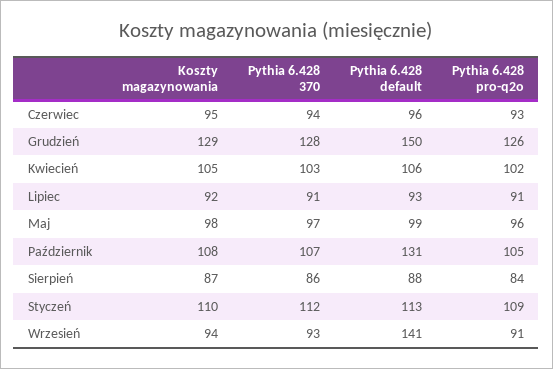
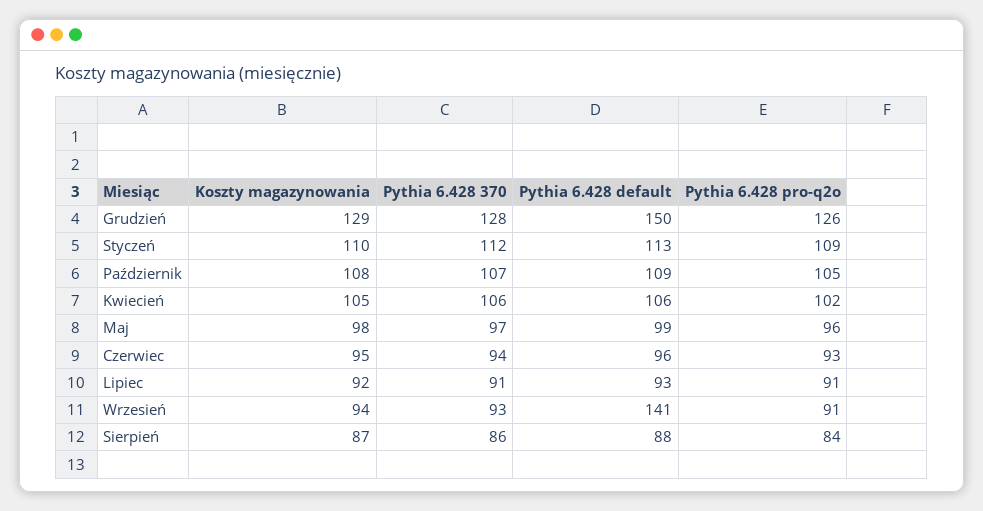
Pythia 6.428 370, Kwiecień: 103 -> 106
Pythia 6.428 default, Październik: 131 -> 109

